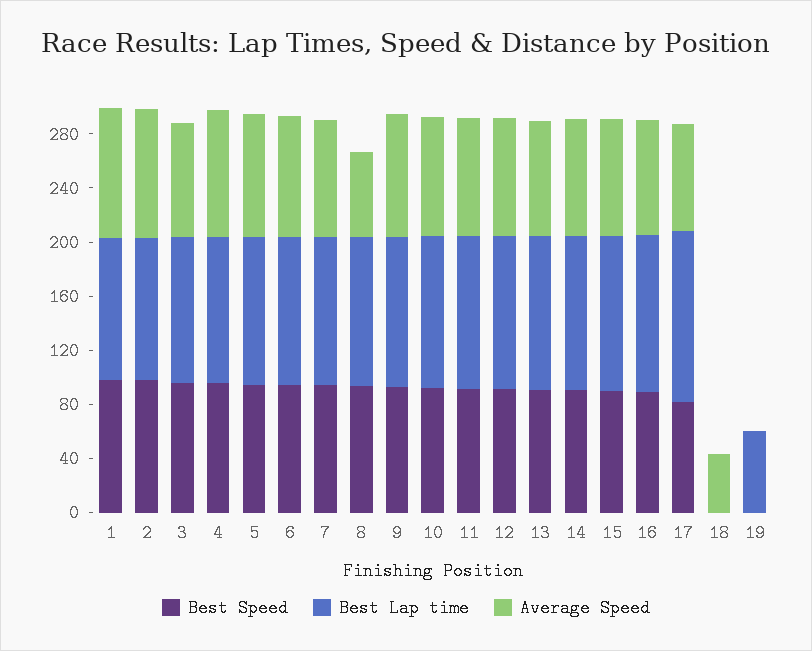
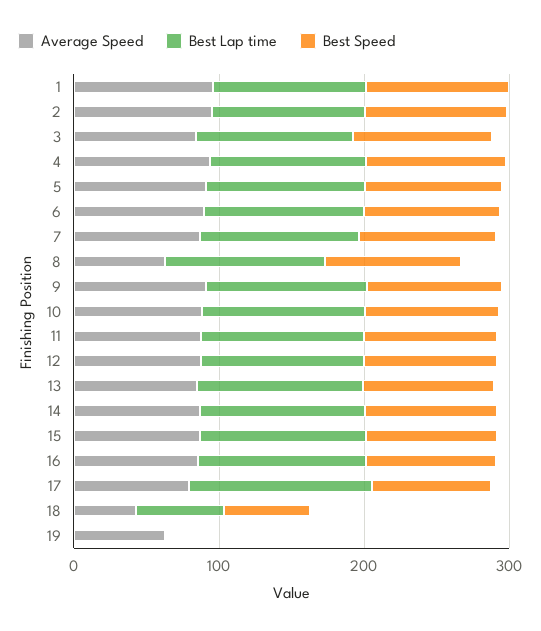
Best Speed, 18: 0 -> 60
Best Lap time, 18: 0 -> 60
Best Lap time, 19: 60 -> 0
Average Speed, 19: 0 -> 60

